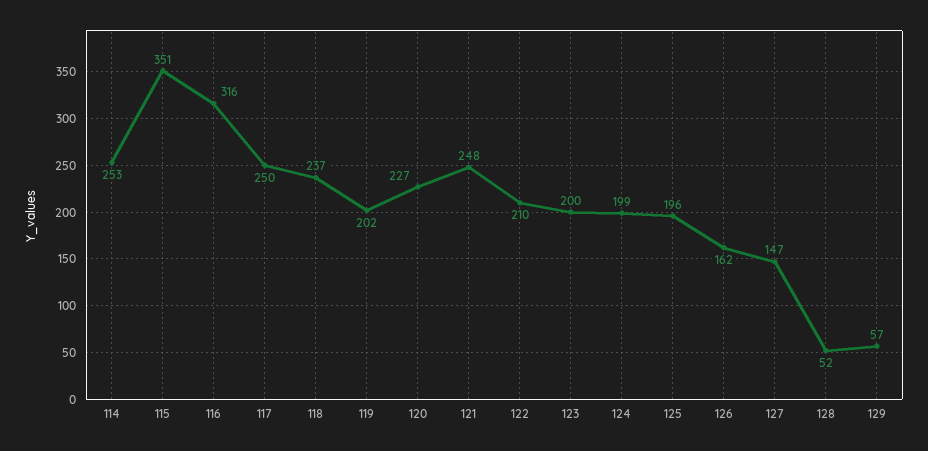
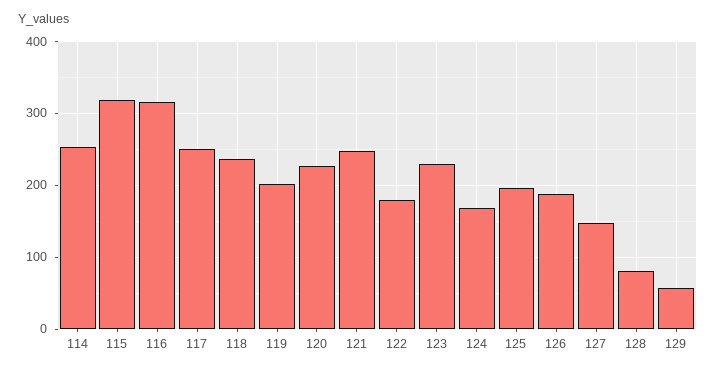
115: 351 -> 320
122: 210 -> 180
123: 200 -> 230
124: 199 -> 170
126: 162 -> 190
128: 52 -> 80

